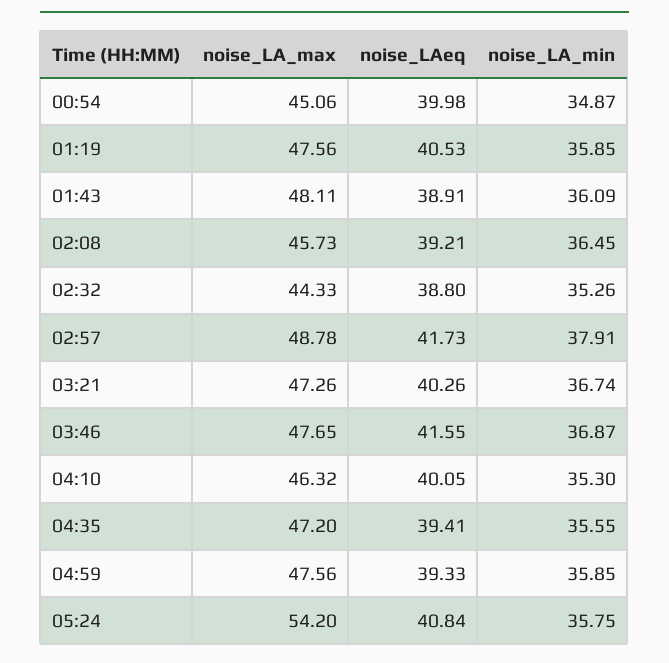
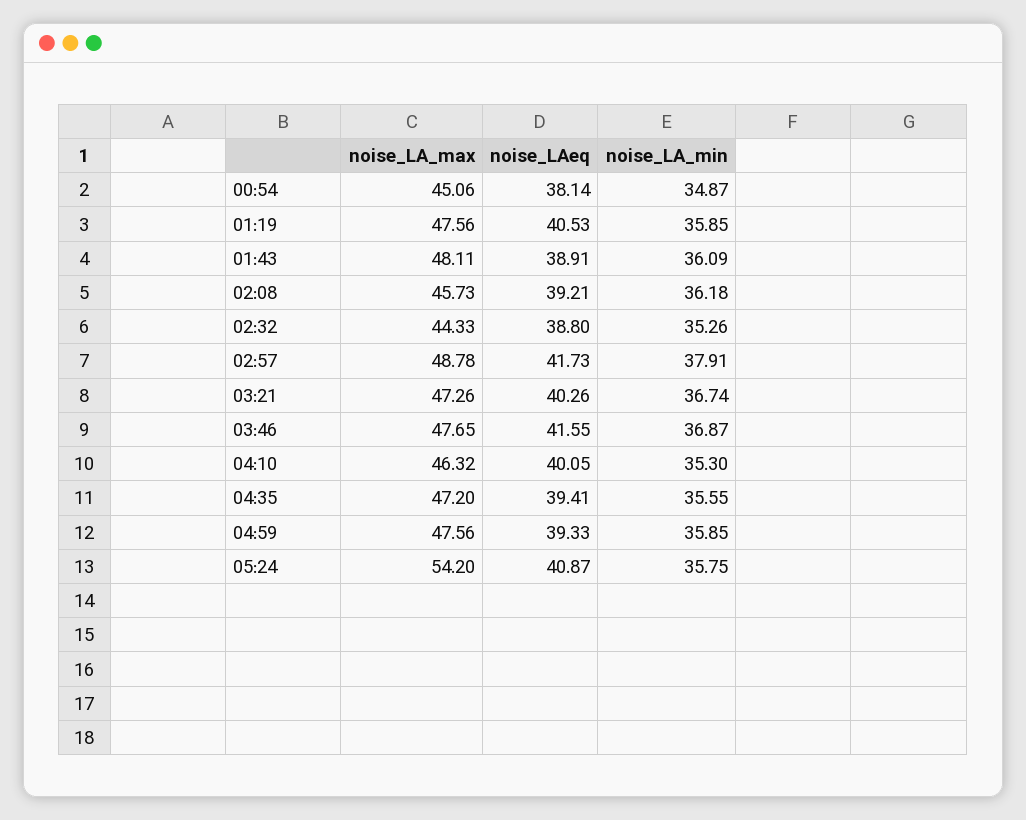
noise_LAeq, 00:54: 39.98 -> 38.14
noise_LA_min, 02:08: 36.45 -> 36.18
noise_LAeq, 05:24: 40.84 -> 40.87

